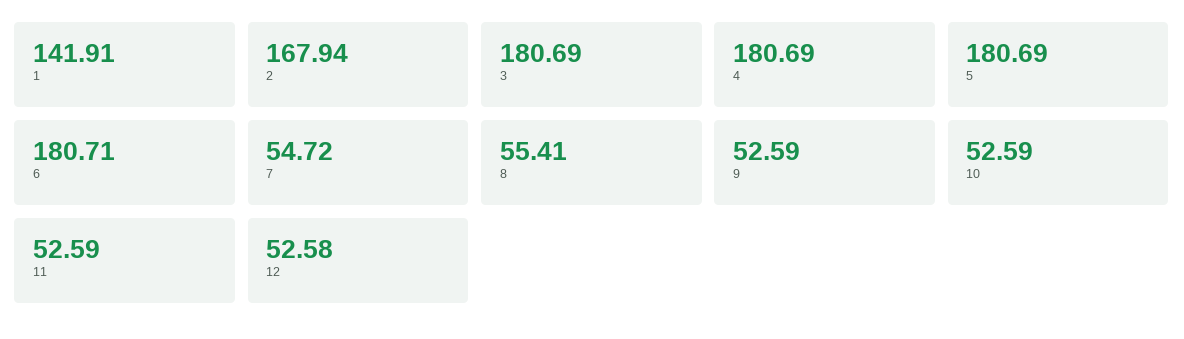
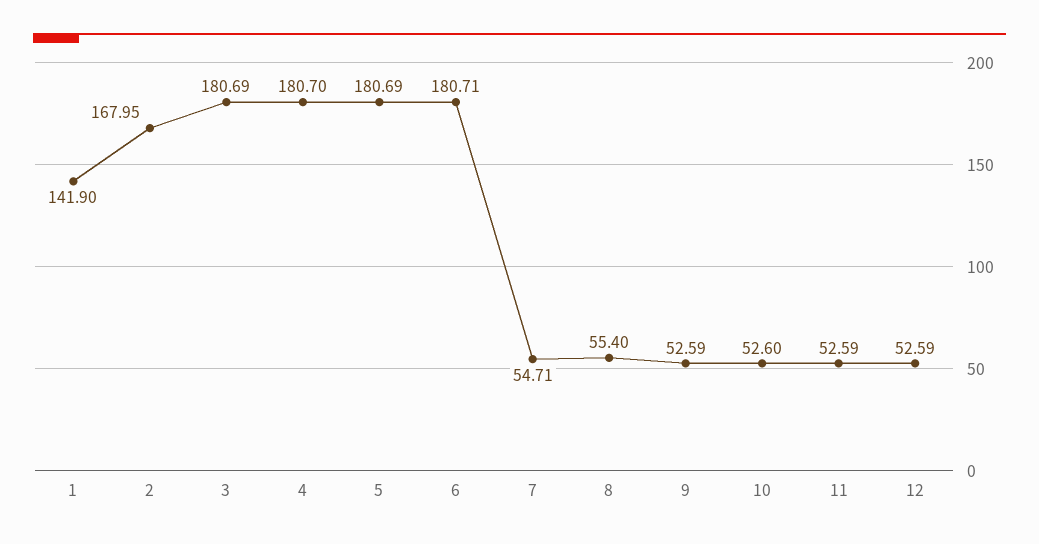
1: 141.91 -> 141.9
2: 167.94 -> 167.95
4: 180.69 -> 180.7
7: 54.72 -> 54.71
8: 55.41 -> 55.4
10: 52.59 -> 52.6
12: 52.58 -> 52.59

